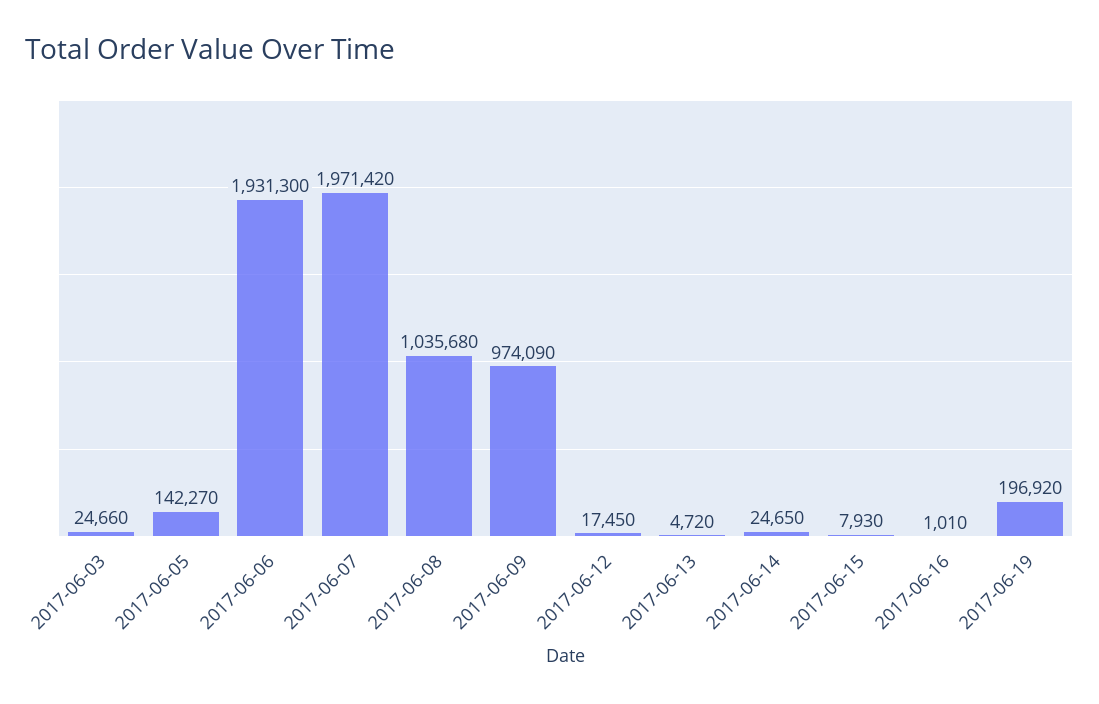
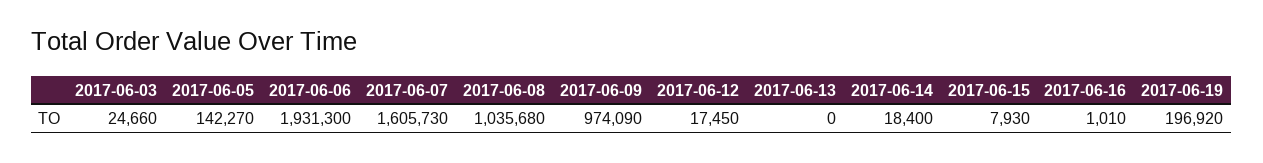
2017-06-07: 1971420 -> 1605730
2017-06-13: 4720 -> 0
2017-06-14: 24650 -> 18400

